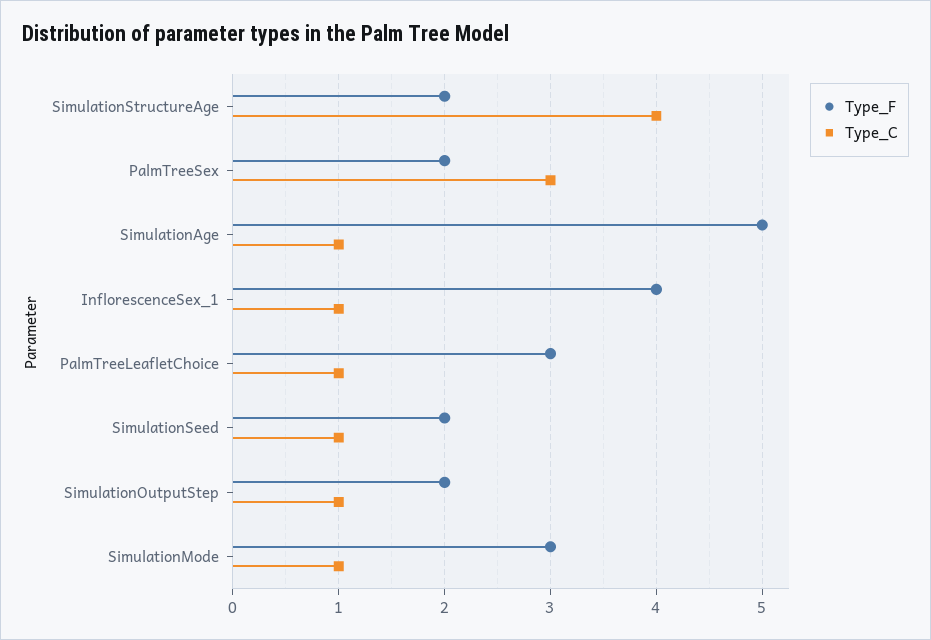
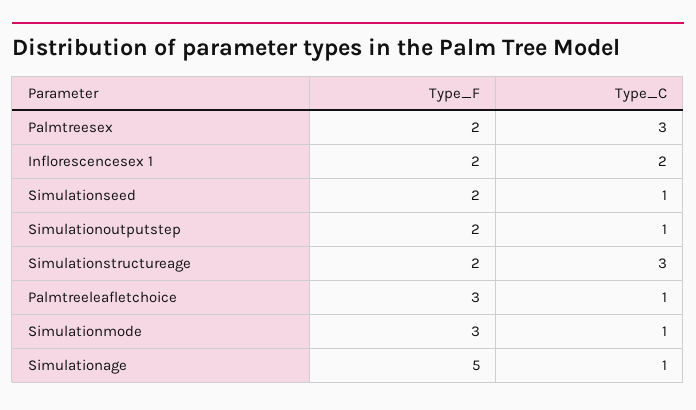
Type_C, SimulationStructureAge: 4 -> 3
Type_F, InflorescenceSex_1: 4 -> 2
Type_C, InflorescenceSex_1: 1 -> 2

